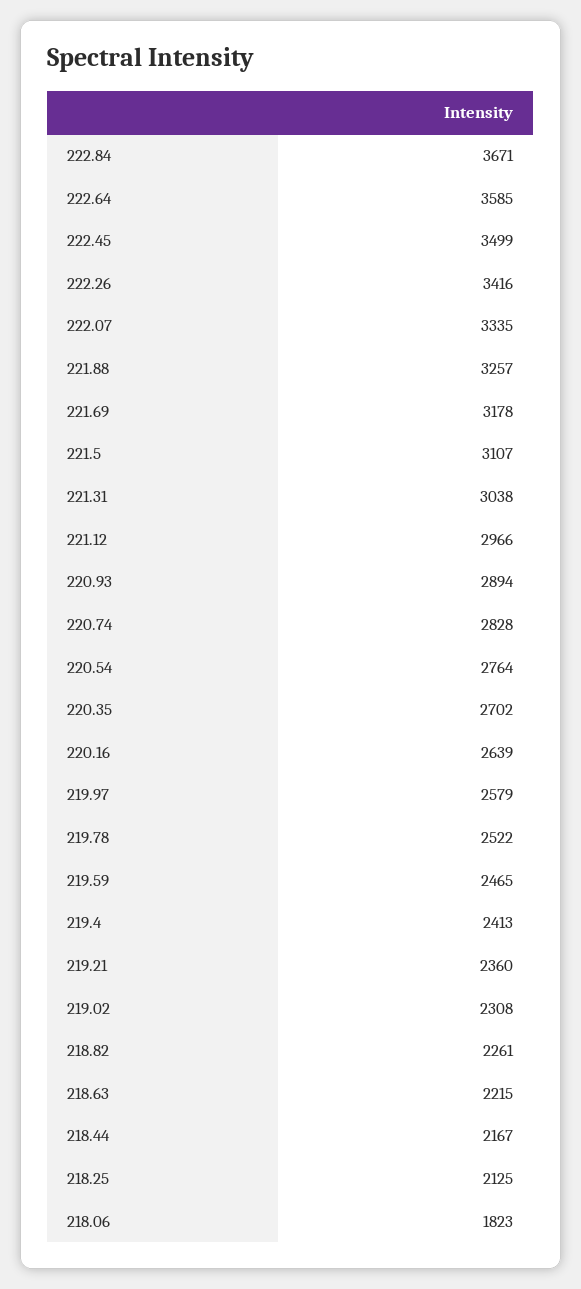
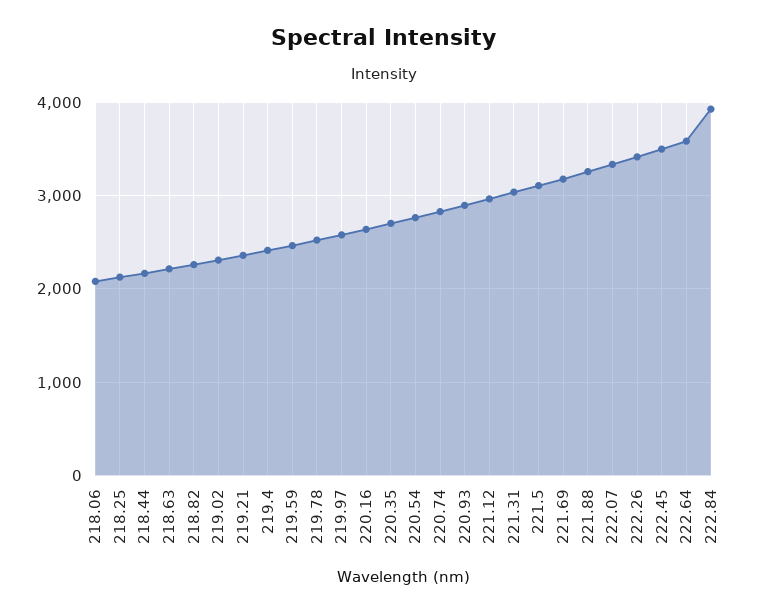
222.84: 3671 -> 3900
218.06: 1823 -> 2100

